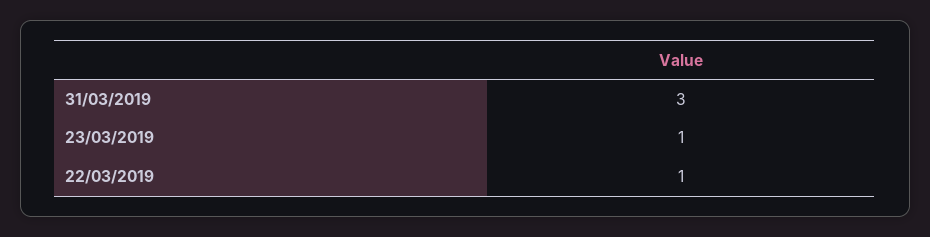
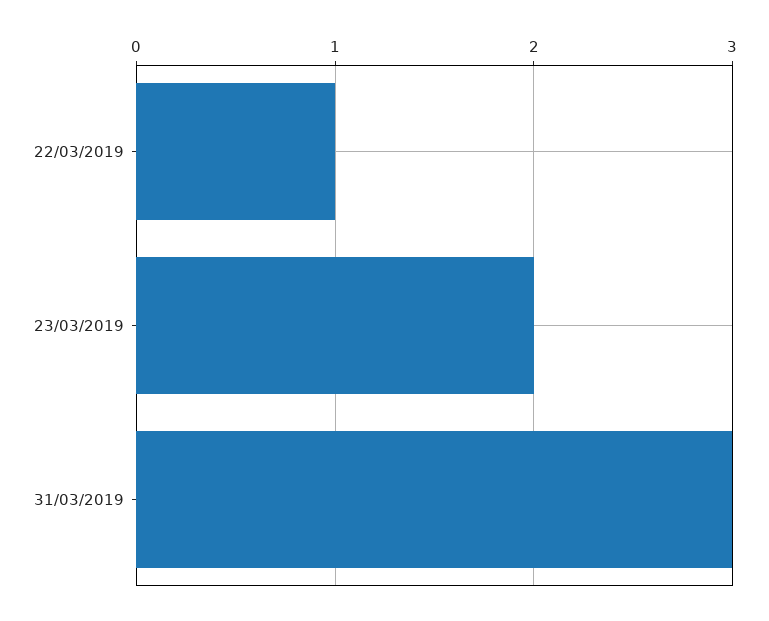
23/03/2019: 1 -> 2

